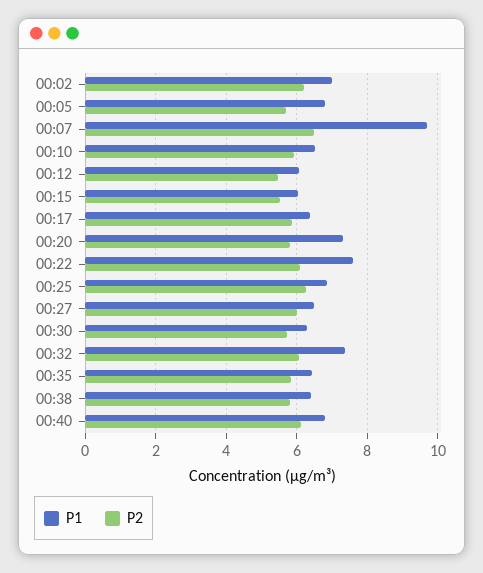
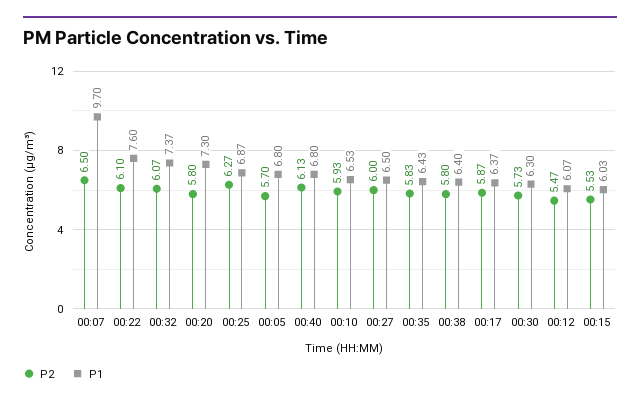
P1, 00:02: 7 -> none
P2, 00:02: 6.2 -> none

